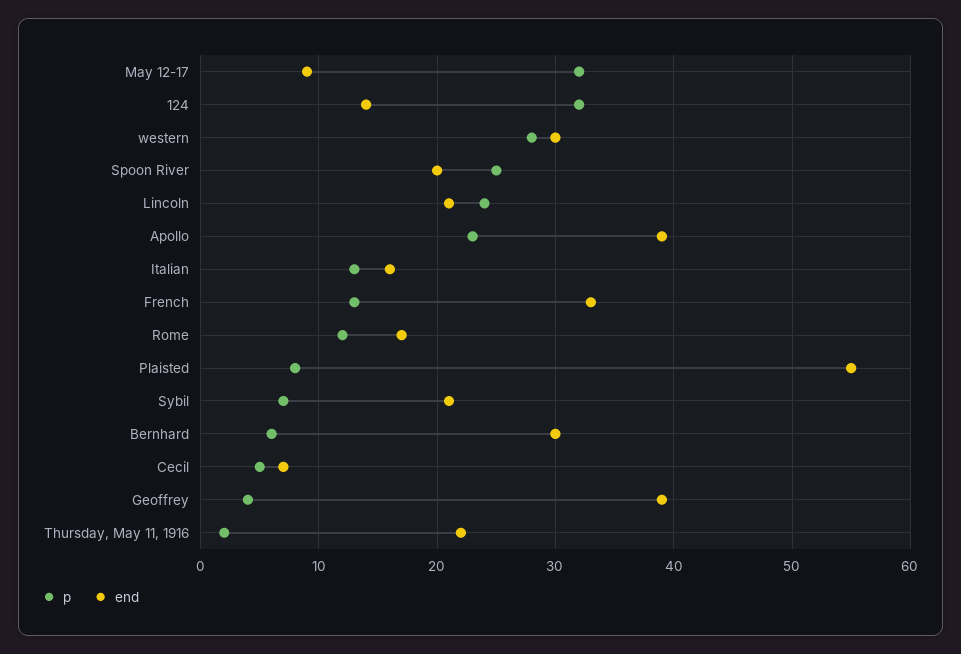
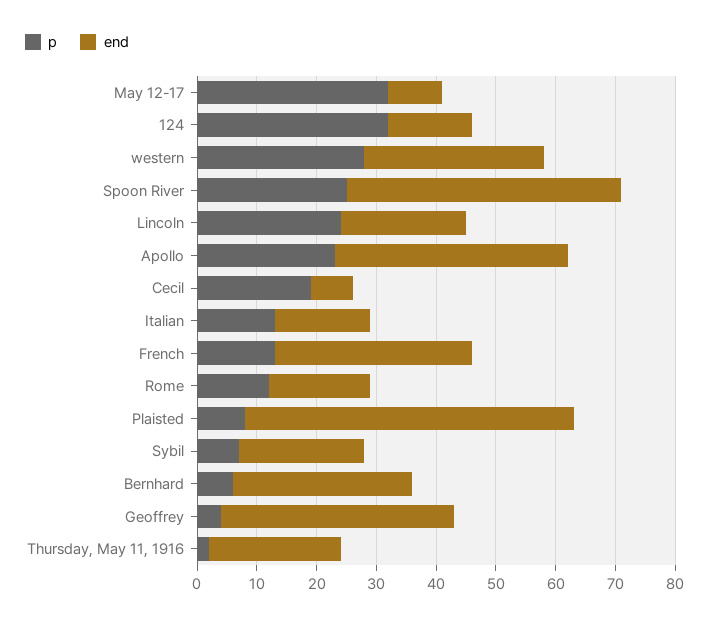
end, Spoon River: 20 -> 45
p, Cecil: 5 -> 20

